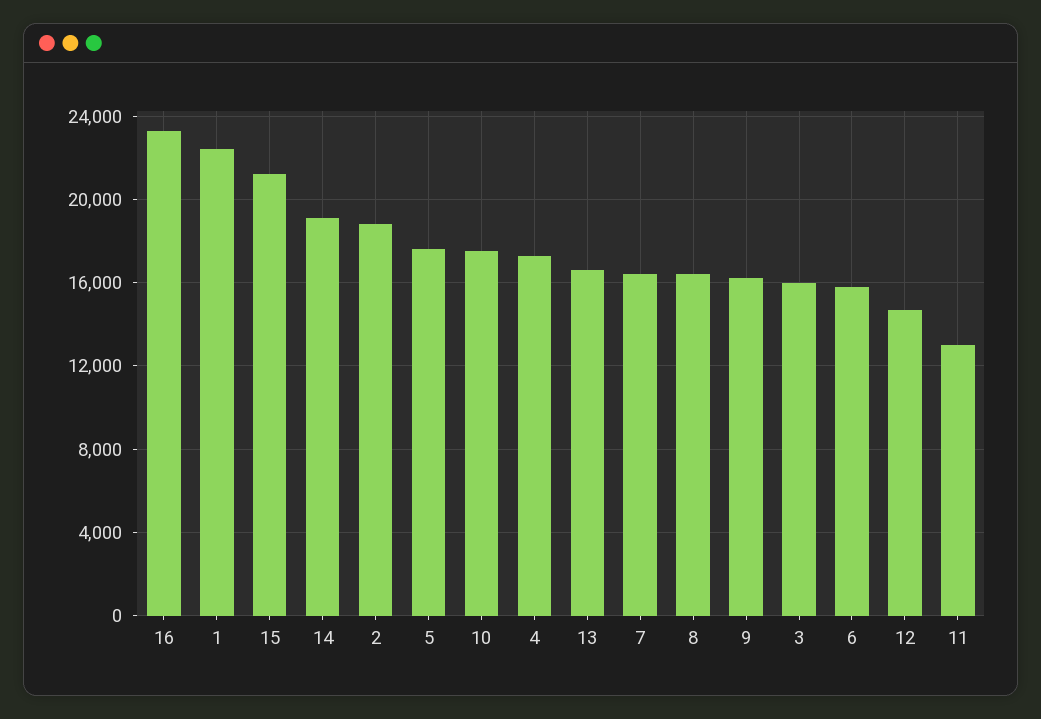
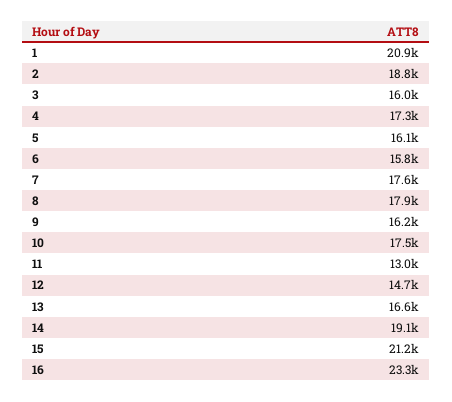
1: 22500 -> 20900
5: 17500 -> 16100
7: 16500 -> 17600
8: 16500 -> 17900

